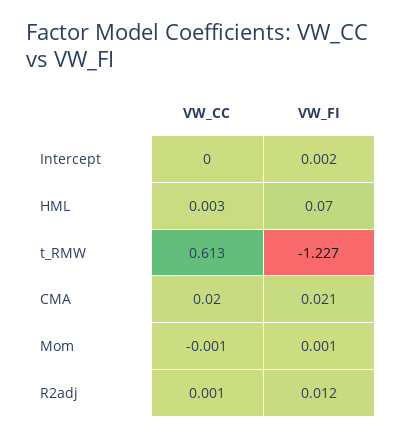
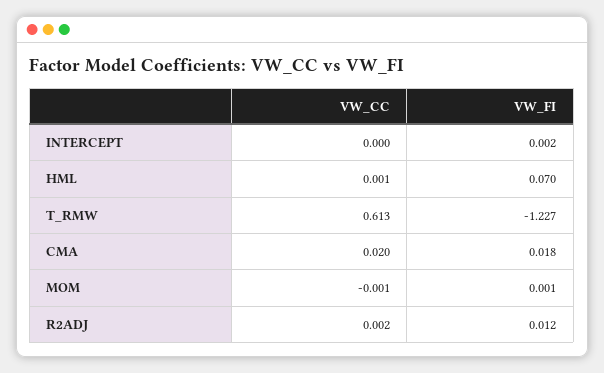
VW_CC, HML: 0.003 -> 0.001
VW_FI, CMA: 0.021 -> 0.018
VW_CC, R2adj: 0.001 -> 0.002

